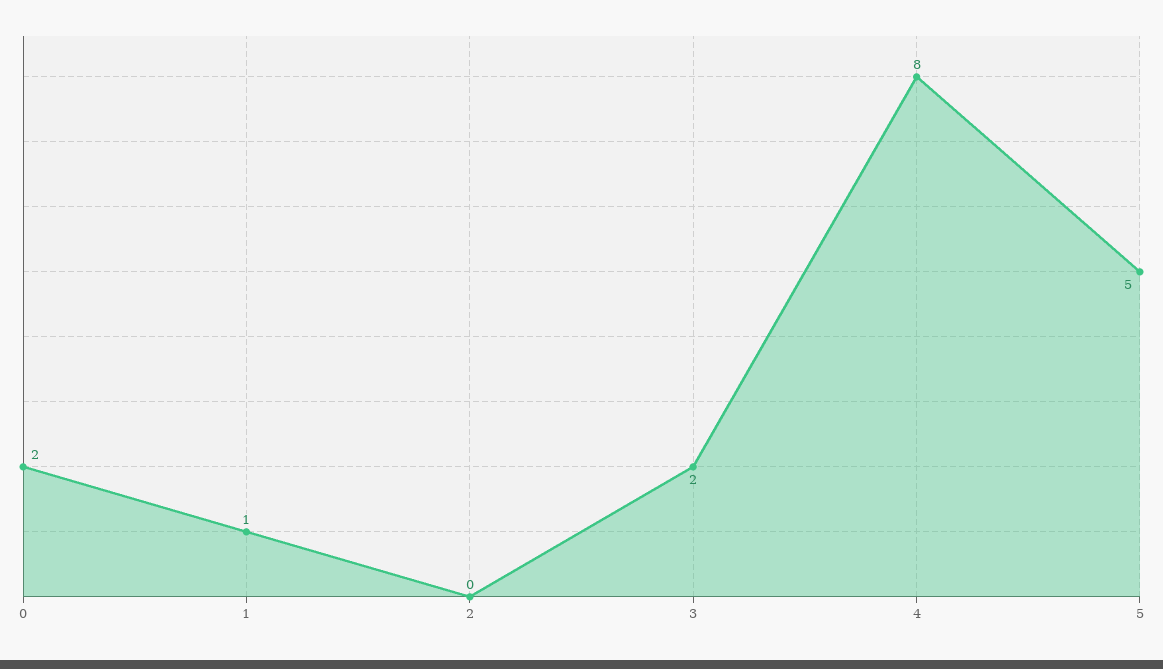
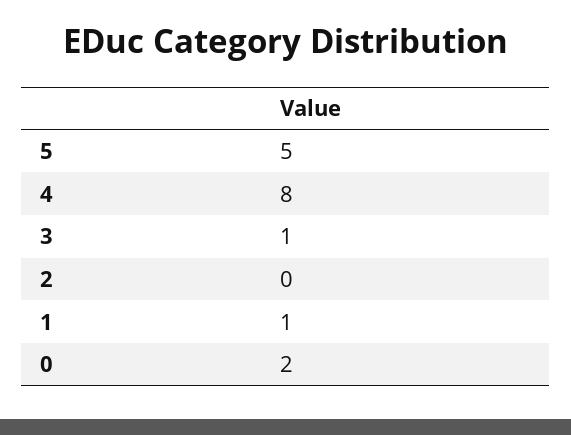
3: 2 -> 1

